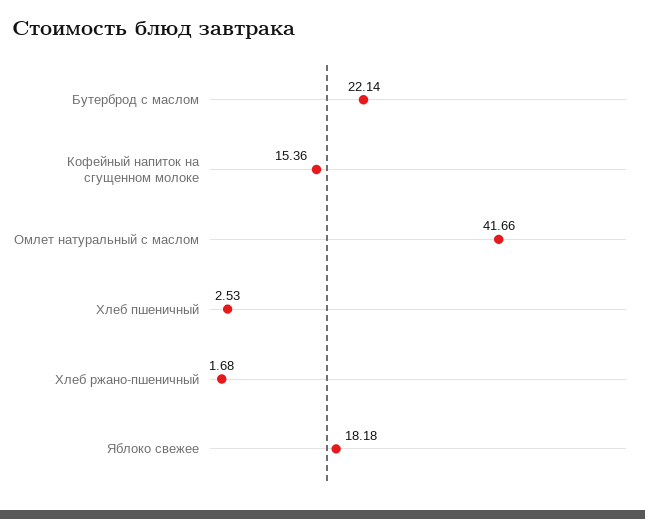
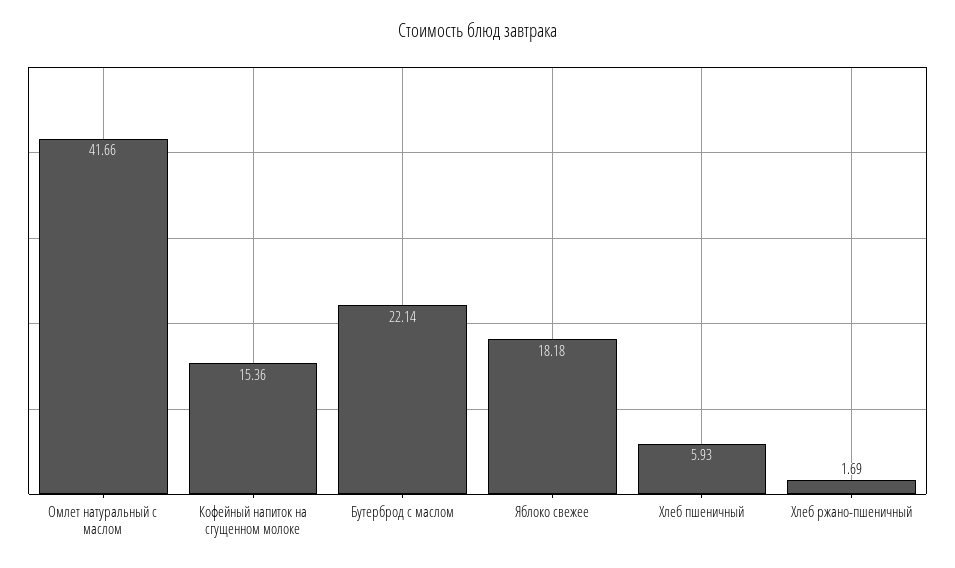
Хлеб пшеничный: 2.53 -> 5.93
Хлеб ржано-пшеничный: 1.68 -> 1.69

